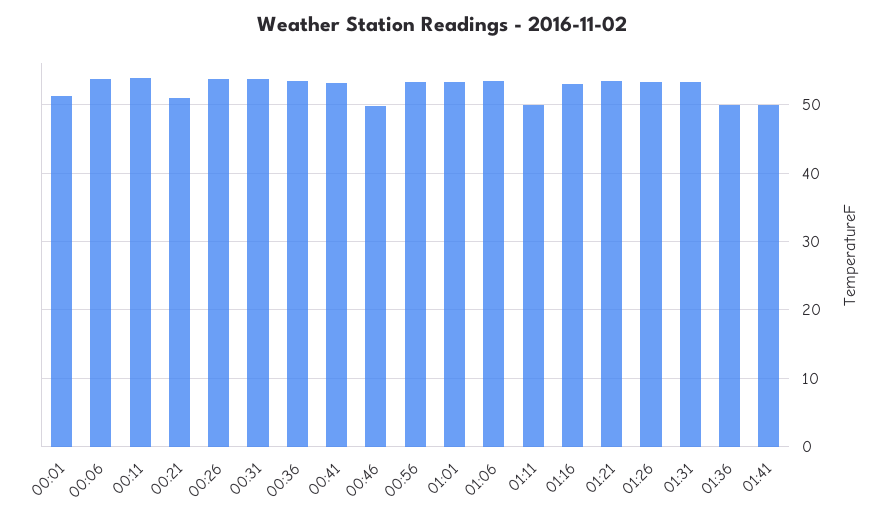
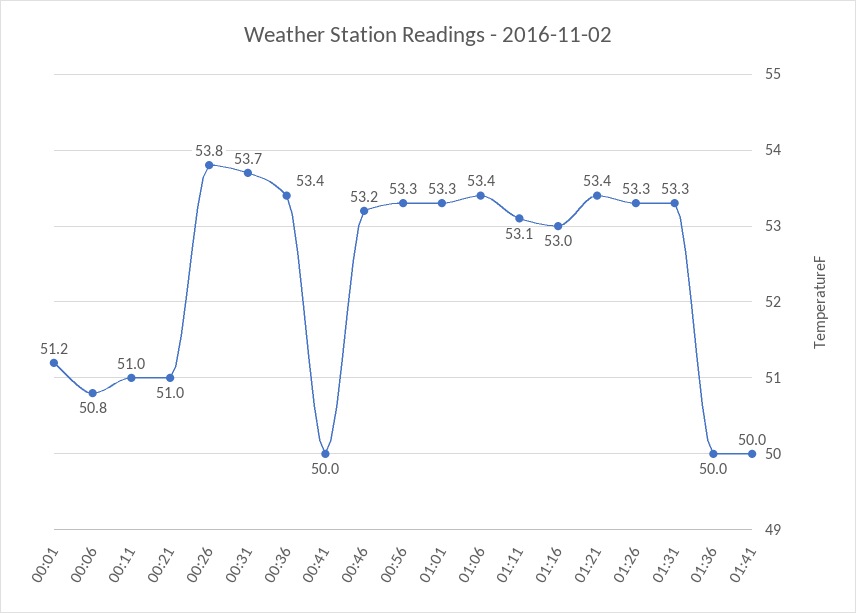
00:06: 54 -> 50.8
00:11: 54 -> 51
00:41: 53 -> 50
00:46: 50 -> 53.2
01:11: 50 -> 53.1

